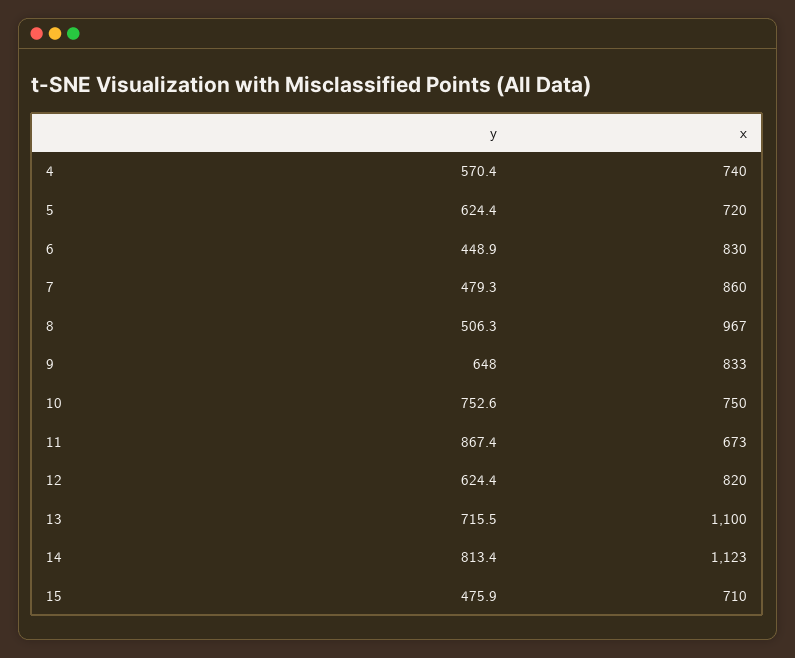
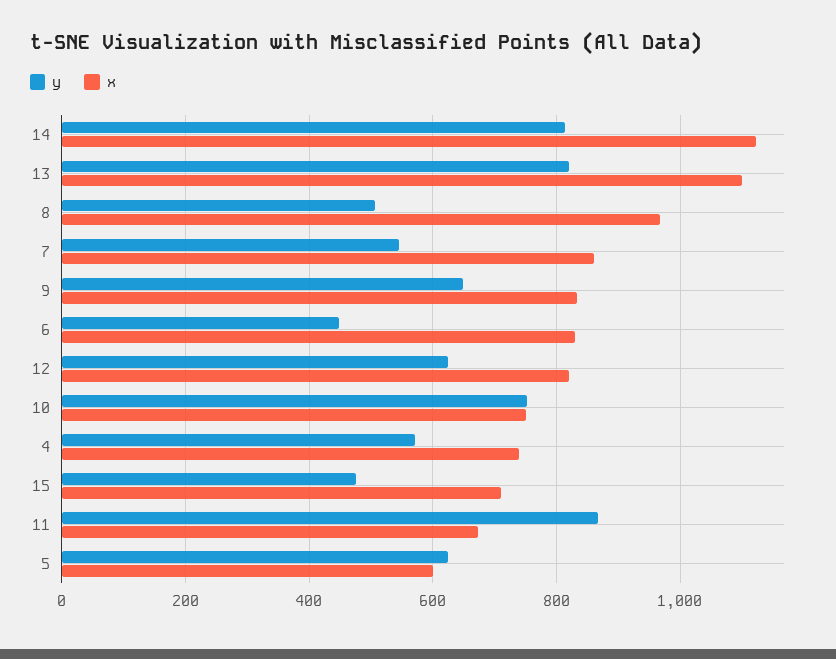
x, 5: 720 -> 600
y, 7: 479.3 -> 540
y, 13: 715.5 -> 820

